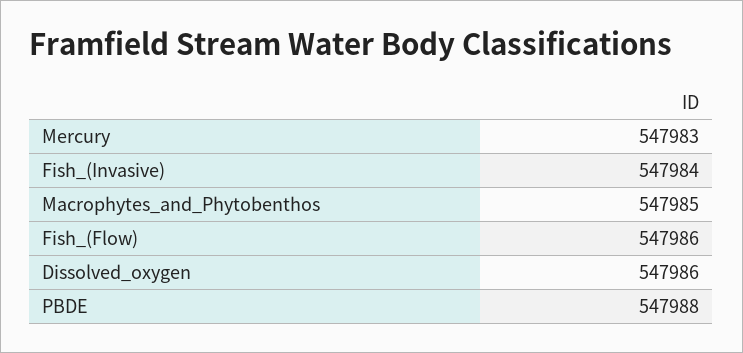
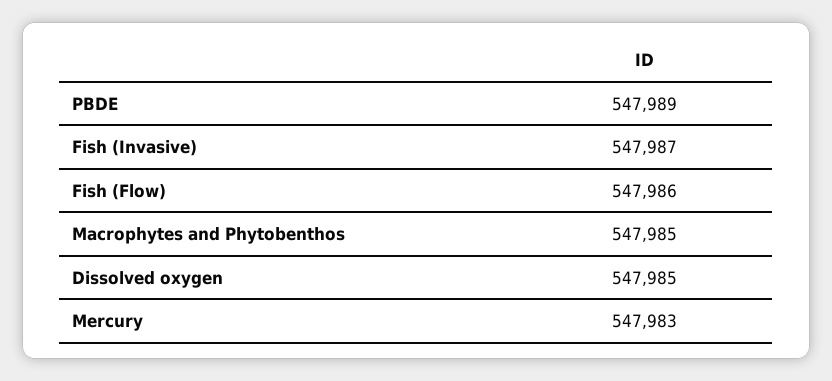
Fish_(Invasive): 547984 -> 547987
Dissolved_oxygen: 547986 -> 547985
PBDE: 547988 -> 547989

